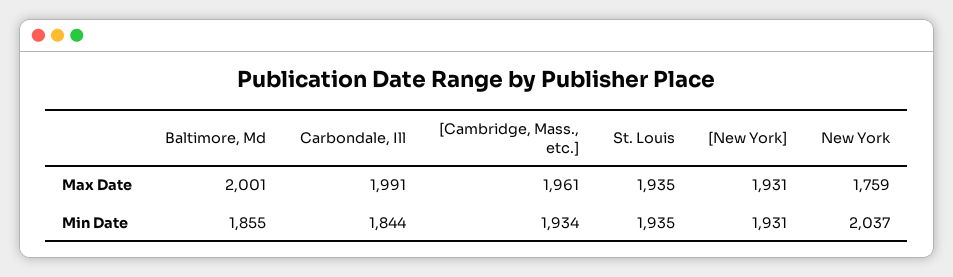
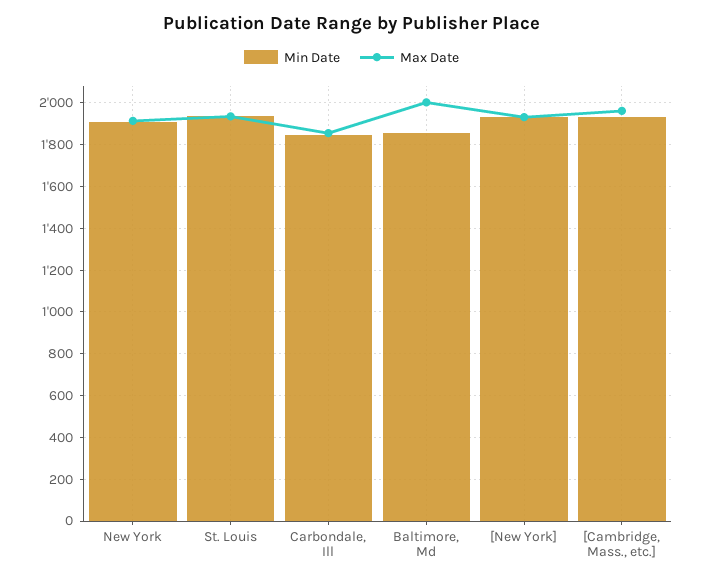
Max Date, Carbondale, Ill: 1991 -> 1850
Max Date, New York: 1759 -> 1900
Min Date, New York: 2037 -> 1900

